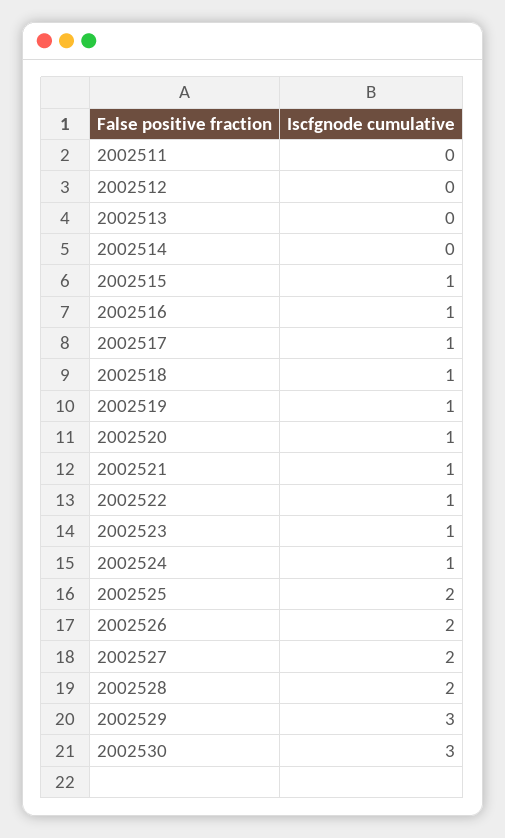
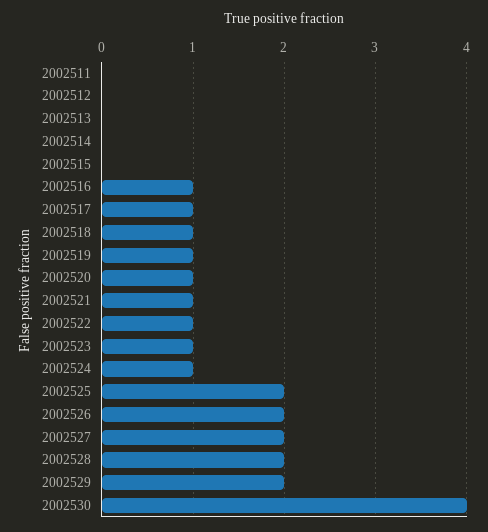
2002515: 1 -> 0
2002529: 3 -> 2
2002530: 3 -> 4

